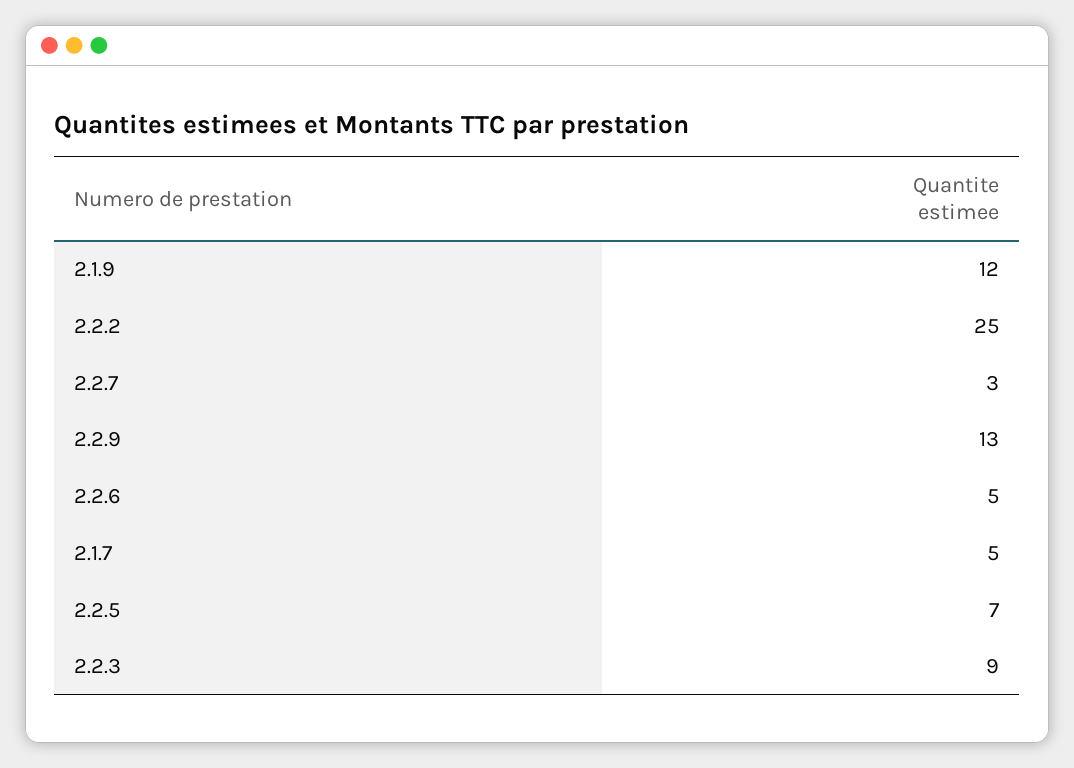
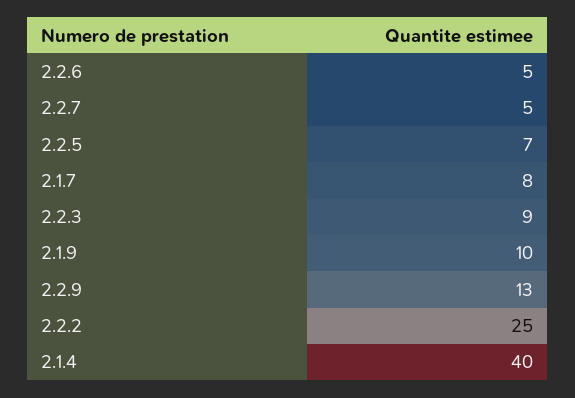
2.1.9: 12 -> 10
2.2.7: 3 -> 5
2.1.7: 5 -> 8
2.1.4: none -> 40

